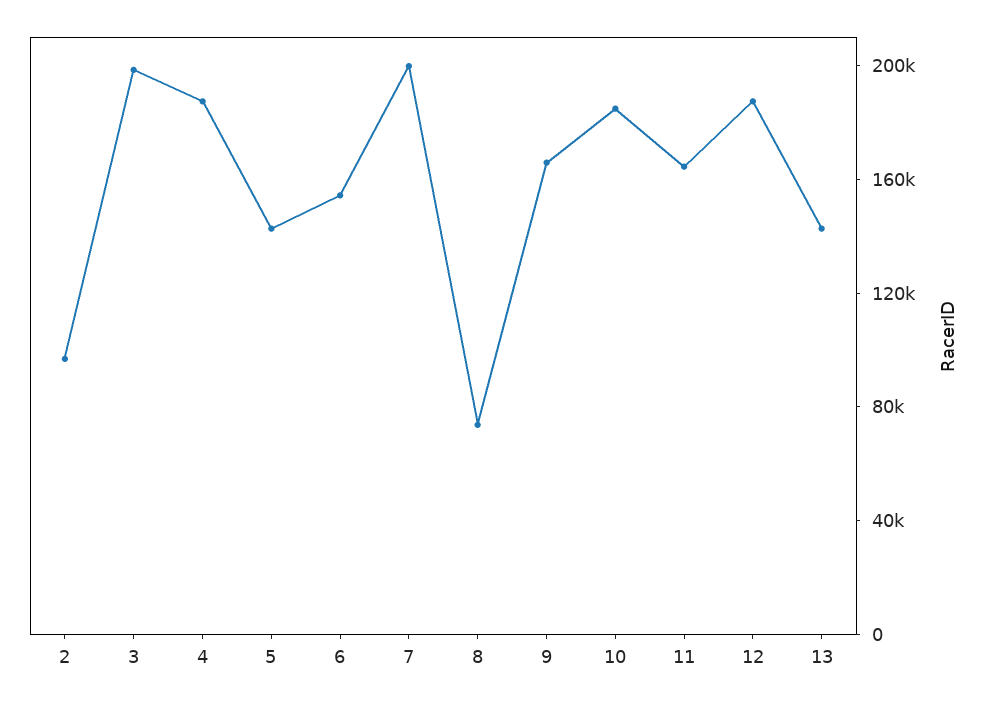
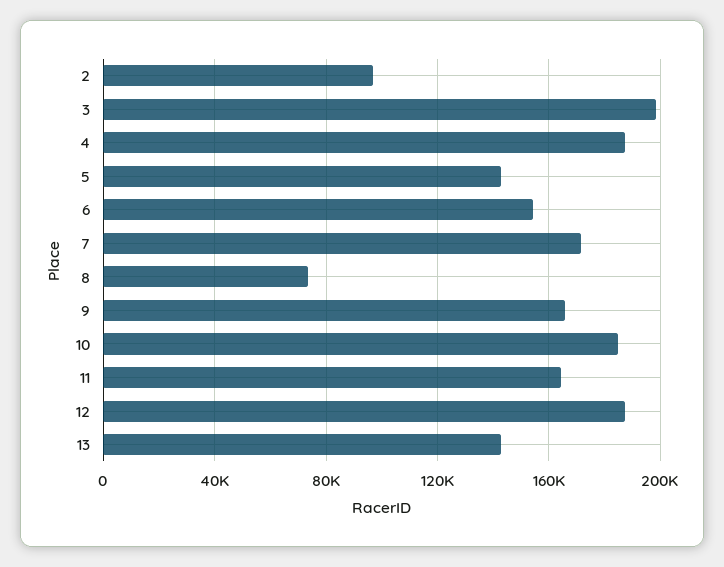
7: 200000 -> 170000

